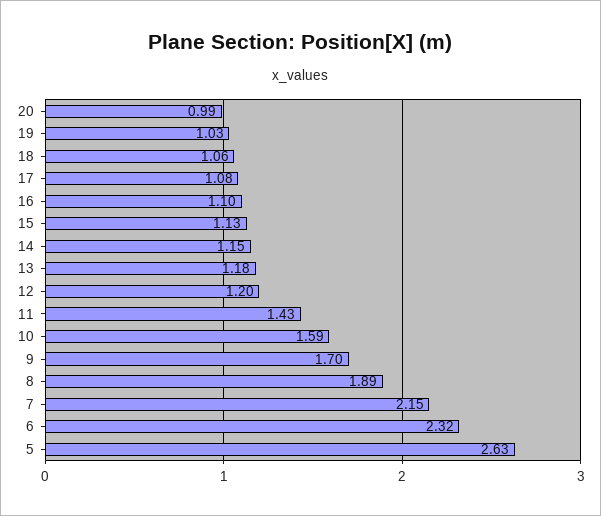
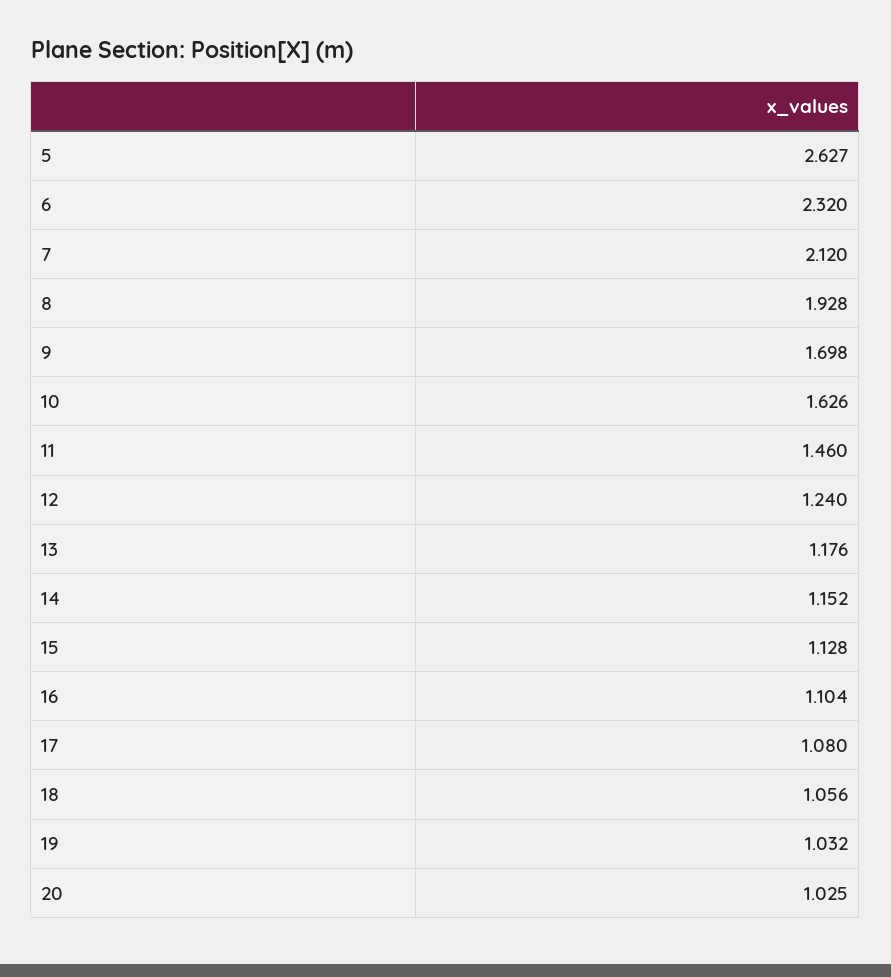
20: 0.99 -> 1.025
12: 1.2 -> 1.24
11: 1.43 -> 1.46
10: 1.59 -> 1.626
8: 1.89 -> 1.928
7: 2.15 -> 2.12

